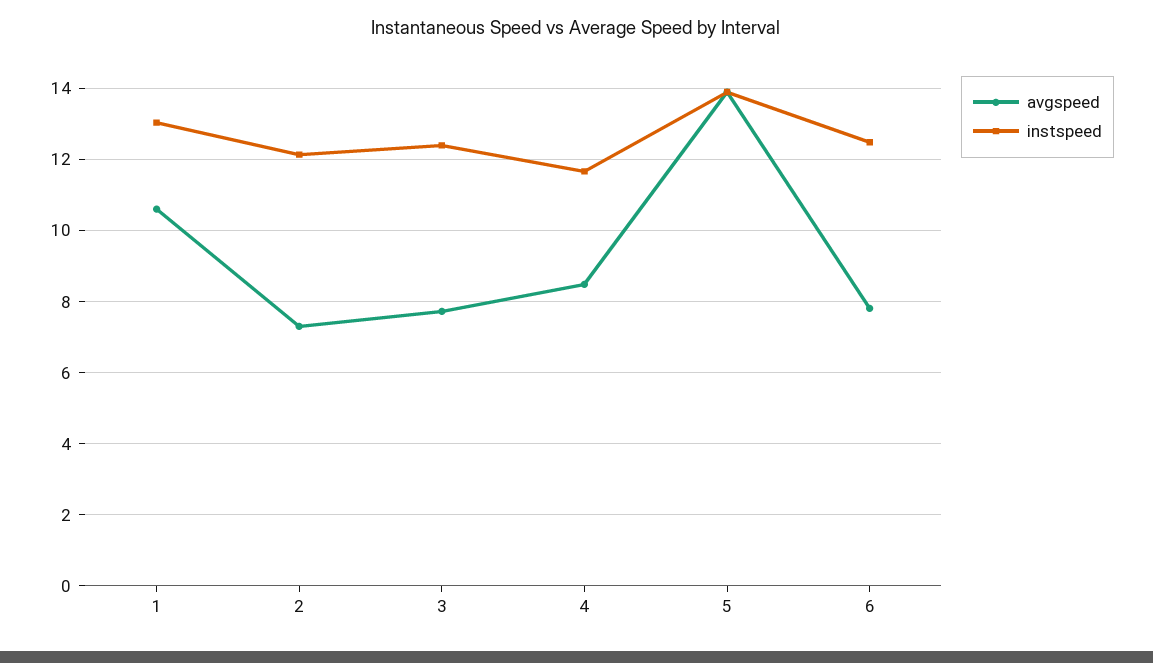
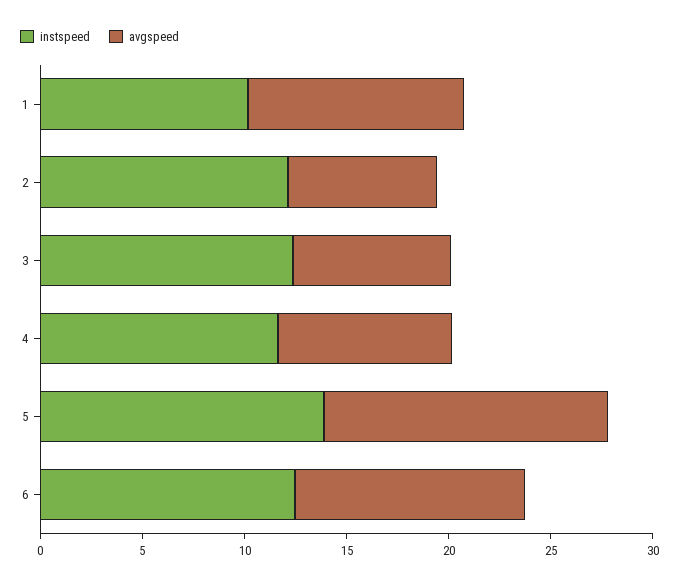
instspeed, 1: 13 -> 10
avgspeed, 6: 7.8 -> 11

